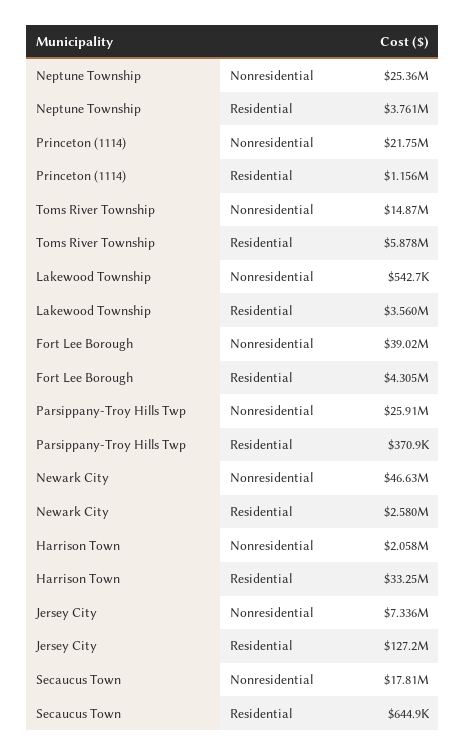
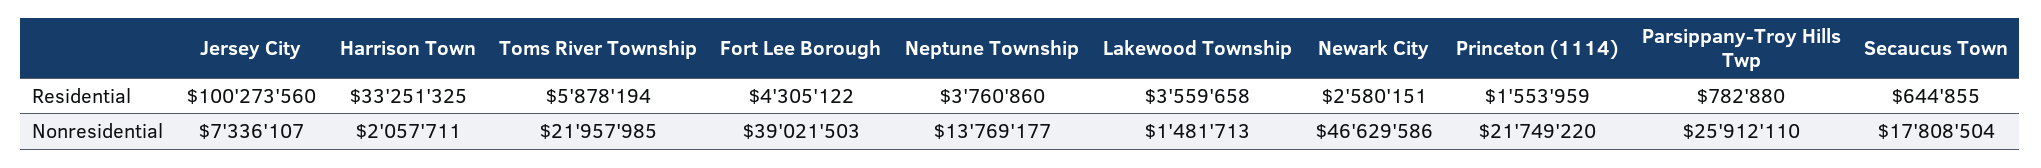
Neptune Township, Nonresidential: 25360000 -> 13769177
Princeton (1114), Residential: 1156000 -> 1553959
Toms River Township, Nonresidential: 14870000 -> 21957985
Lakewood Township, Nonresidential: 542700 -> 1481713
Parsippany-Troy Hills Twp, Residential: 370900 -> 782880
Jersey City, Residential: 127200000 -> 100273560

